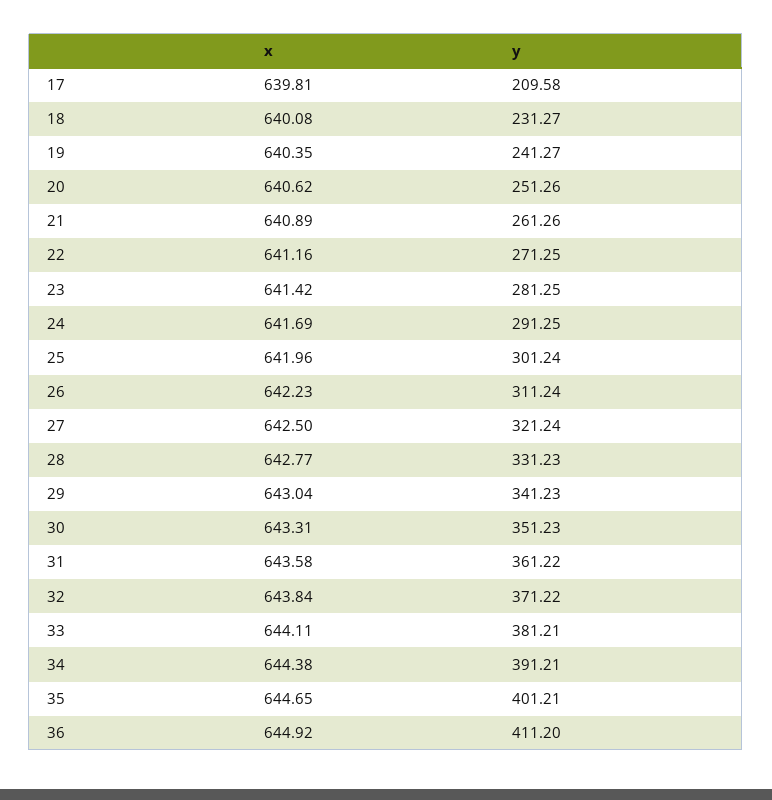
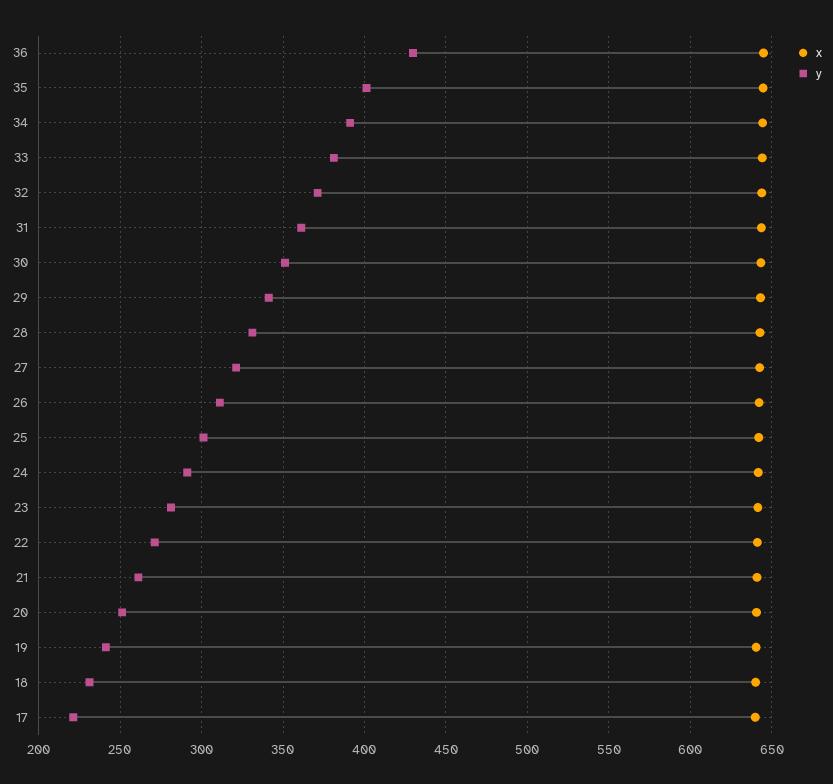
y, 17: 209.58 -> 220
y, 36: 411.2 -> 430

